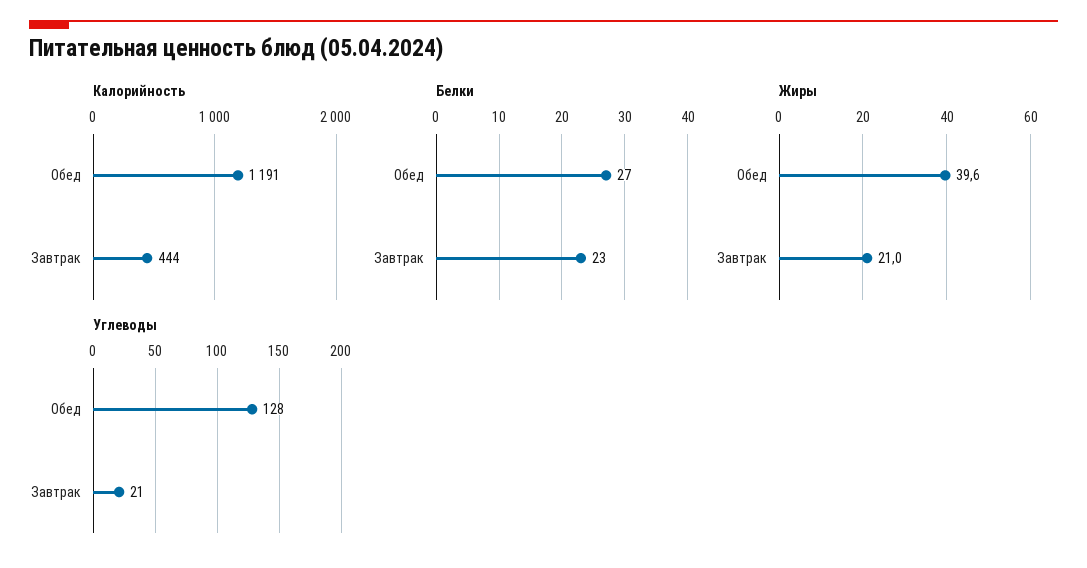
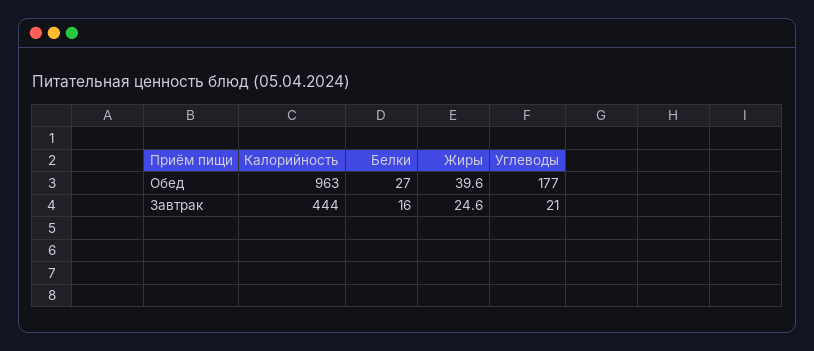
Калорийность, Обед: 1191 -> 963
Белки, Завтрак: 23 -> 16
Жиры, Завтрак: 21 -> 24.6
Углеводы, Обед: 128 -> 177

